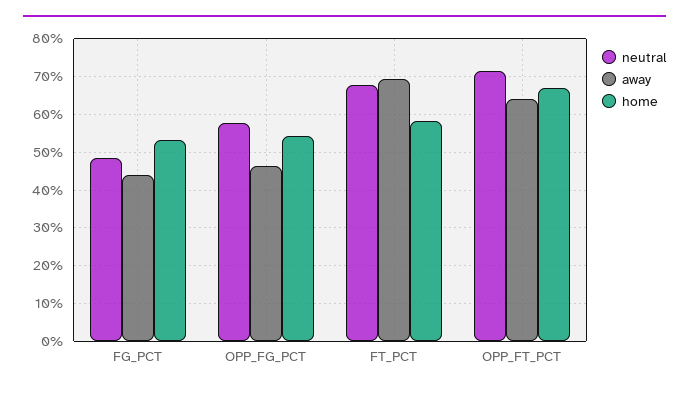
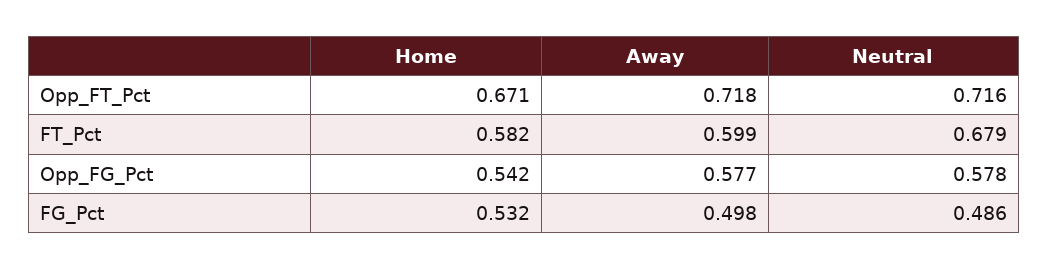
away, FG_PCT: 0.44 -> 0.498
away, OPP_FG_PCT: 0.46 -> 0.577
away, FT_PCT: 0.7 -> 0.599
away, OPP_FT_PCT: 0.64 -> 0.718

